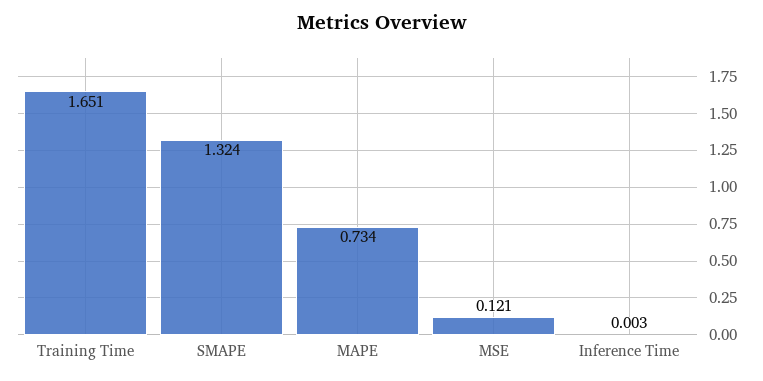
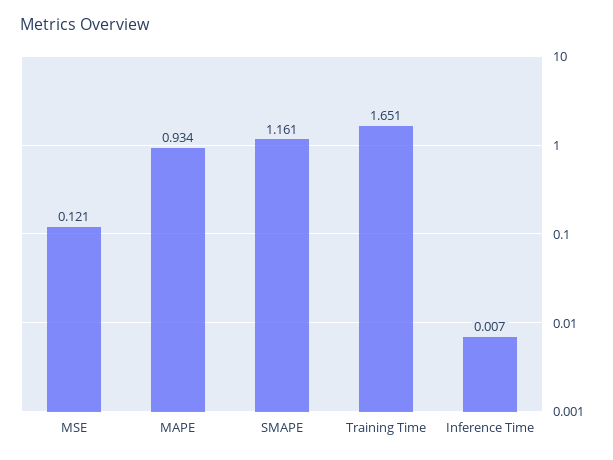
SMAPE: 1.324 -> 1.161
MAPE: 0.734 -> 0.934
Inference Time: 0.003 -> 0.007

